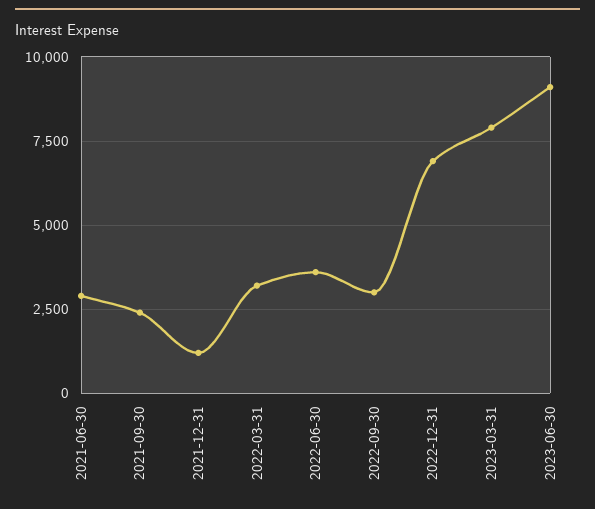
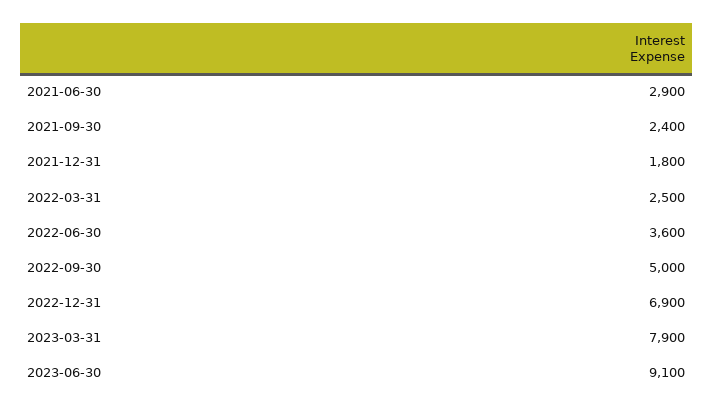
2021-12-31: 1250 -> 1800
2022-03-31: 3250 -> 2500
2022-09-30: 3000 -> 5000

